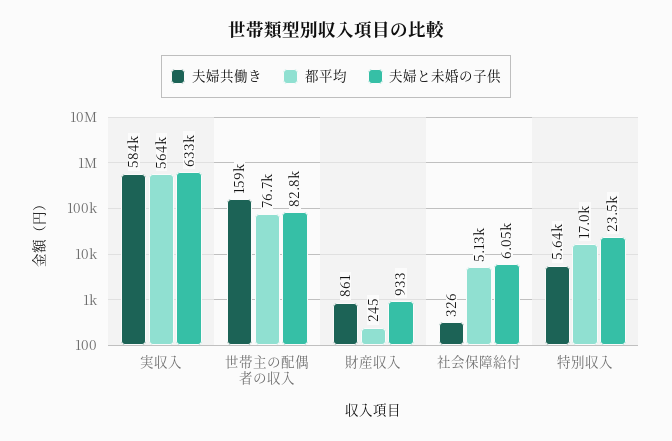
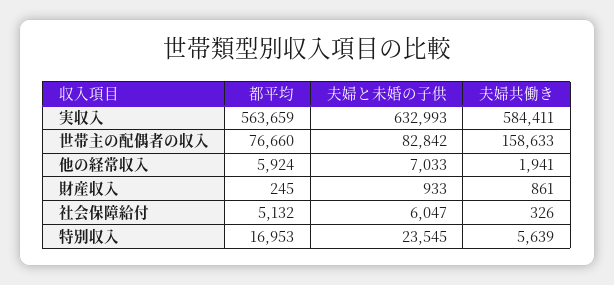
都平均, 他の経常収入: none -> 5924
夫婦と未婚の子供, 他の経常収入: none -> 7033
夫婦共働き, 他の経常収入: none -> 1941

